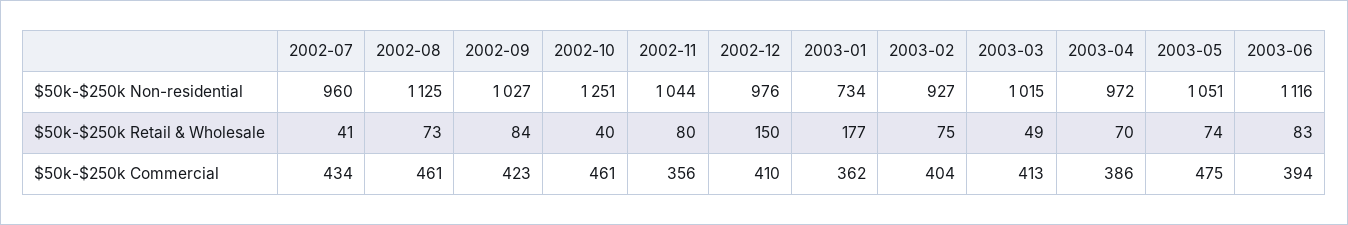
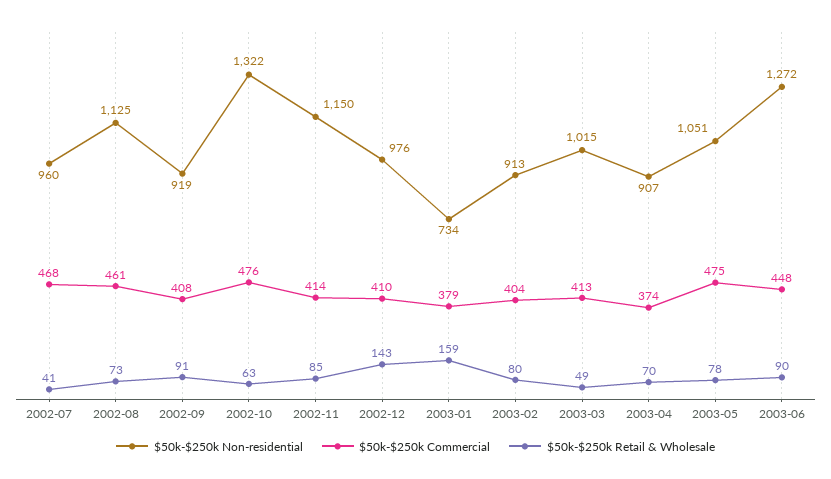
$50k-$250k Non-residential, 2002-09: 1027 -> 919
$50k-$250k Non-residential, 2002-10: 1251 -> 1322
$50k-$250k Non-residential, 2002-11: 1044 -> 1150
$50k-$250k Non-residential, 2003-02: 927 -> 913
$50k-$250k Non-residential, 2003-04: 972 -> 907
$50k-$250k Non-residential, 2003-06: 1116 -> 1272
$50k-$250k Retail & Wholesale, 2002-09: 84 -> 91
$50k-$250k Retail & Wholesale, 2002-10: 40 -> 63
$50k-$250k Retail & Wholesale, 2002-11: 80 -> 85
$50k-$250k Retail & Wholesale, 2002-12: 150 -> 143
$50k-$250k Retail & Wholesale, 2003-01: 177 -> 159
$50k-$250k Retail & Wholesale, 2003-02: 75 -> 80
$50k-$250k Retail & Wholesale, 2003-05: 74 -> 78
$50k-$250k Retail & Wholesale, 2003-06: 83 -> 90
$50k-$250k Commercial, 2002-07: 434 -> 468
$50k-$250k Commercial, 2002-09: 423 -> 408
$50k-$250k Commercial, 2002-10: 461 -> 476
$50k-$250k Commercial, 2002-11: 356 -> 414
$50k-$250k Commercial, 2003-01: 362 -> 379
$50k-$250k Commercial, 2003-04: 386 -> 374
$50k-$250k Commercial, 2003-06: 394 -> 448

